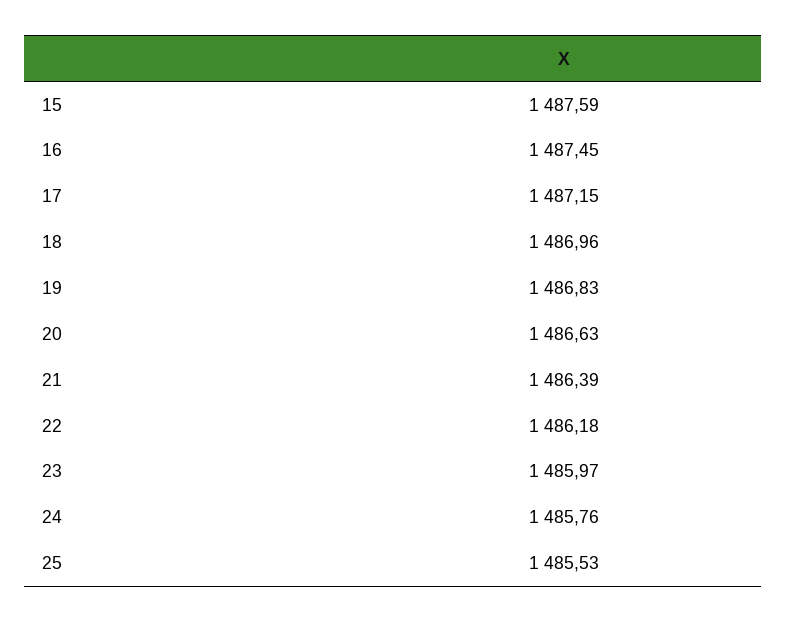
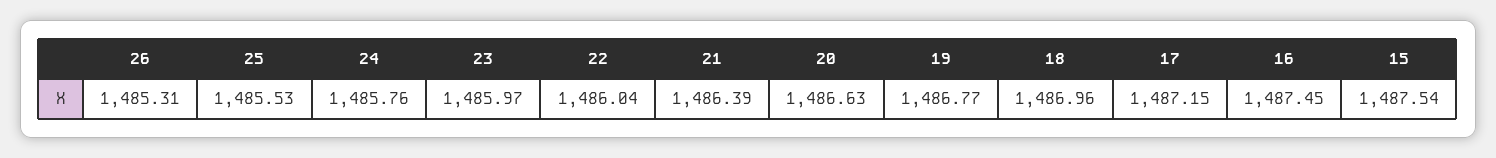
15: 1487.59 -> 1487.54
19: 1486.83 -> 1486.77
22: 1486.18 -> 1486.04
26: none -> 1485.31

